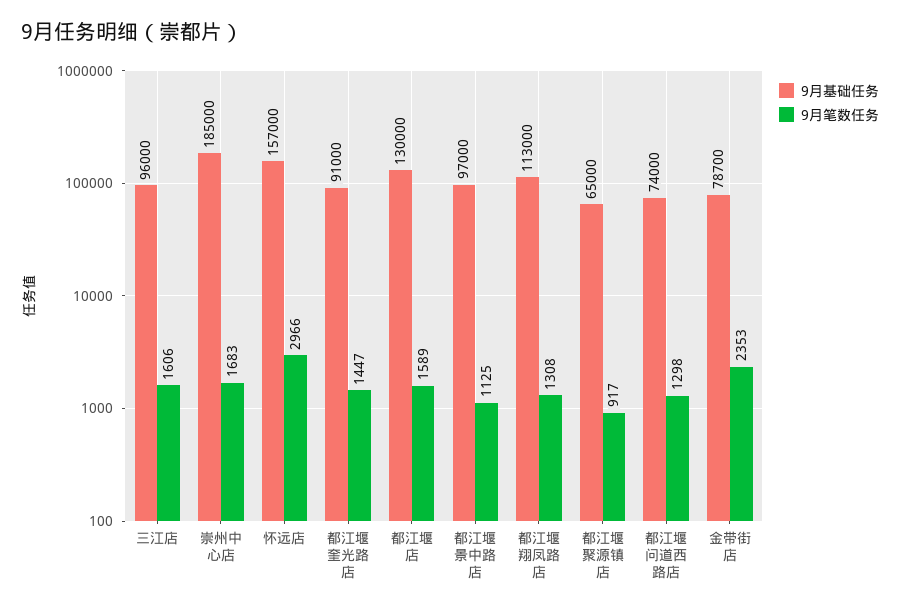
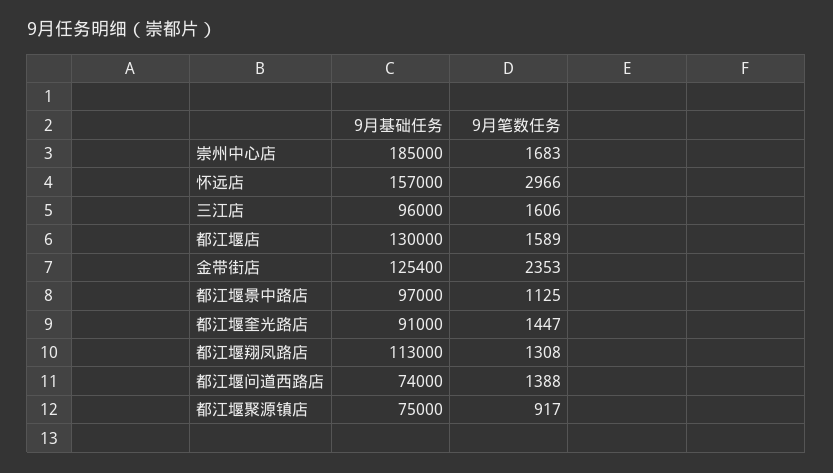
9月基础任务, 都江堰聚源镇店: 65000 -> 75000
9月笔数任务, 都江堰问道西路店: 1298 -> 1388
9月基础任务, 金带街店: 78700 -> 125400

